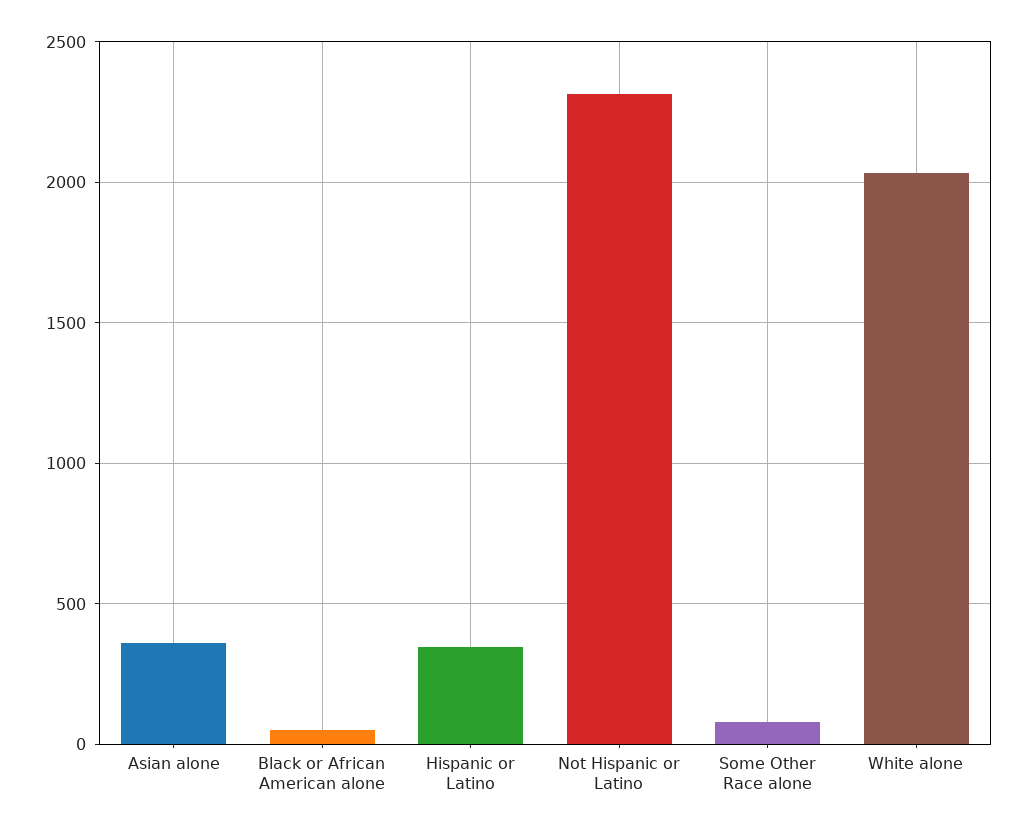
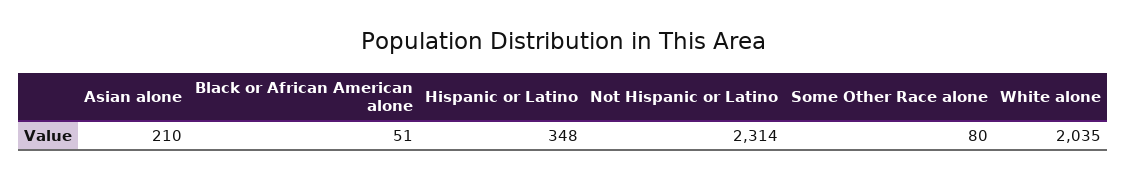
Asian alone: 350 -> 210

